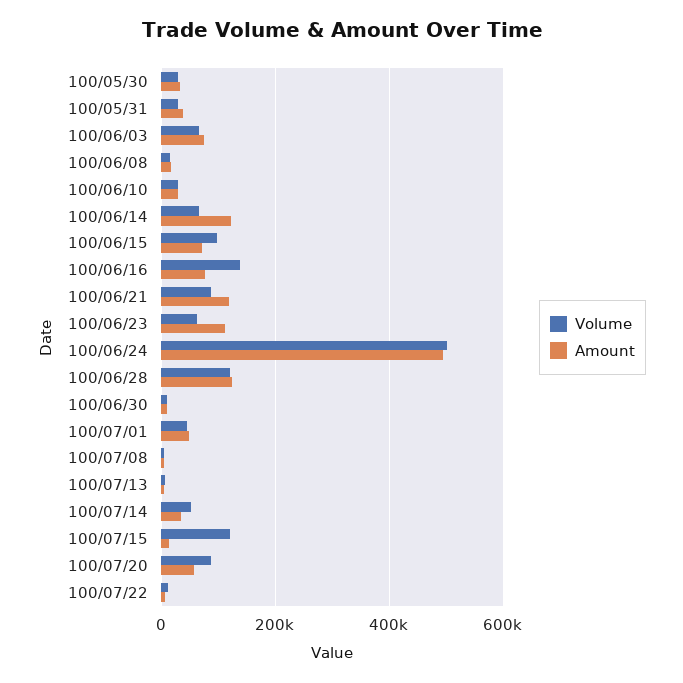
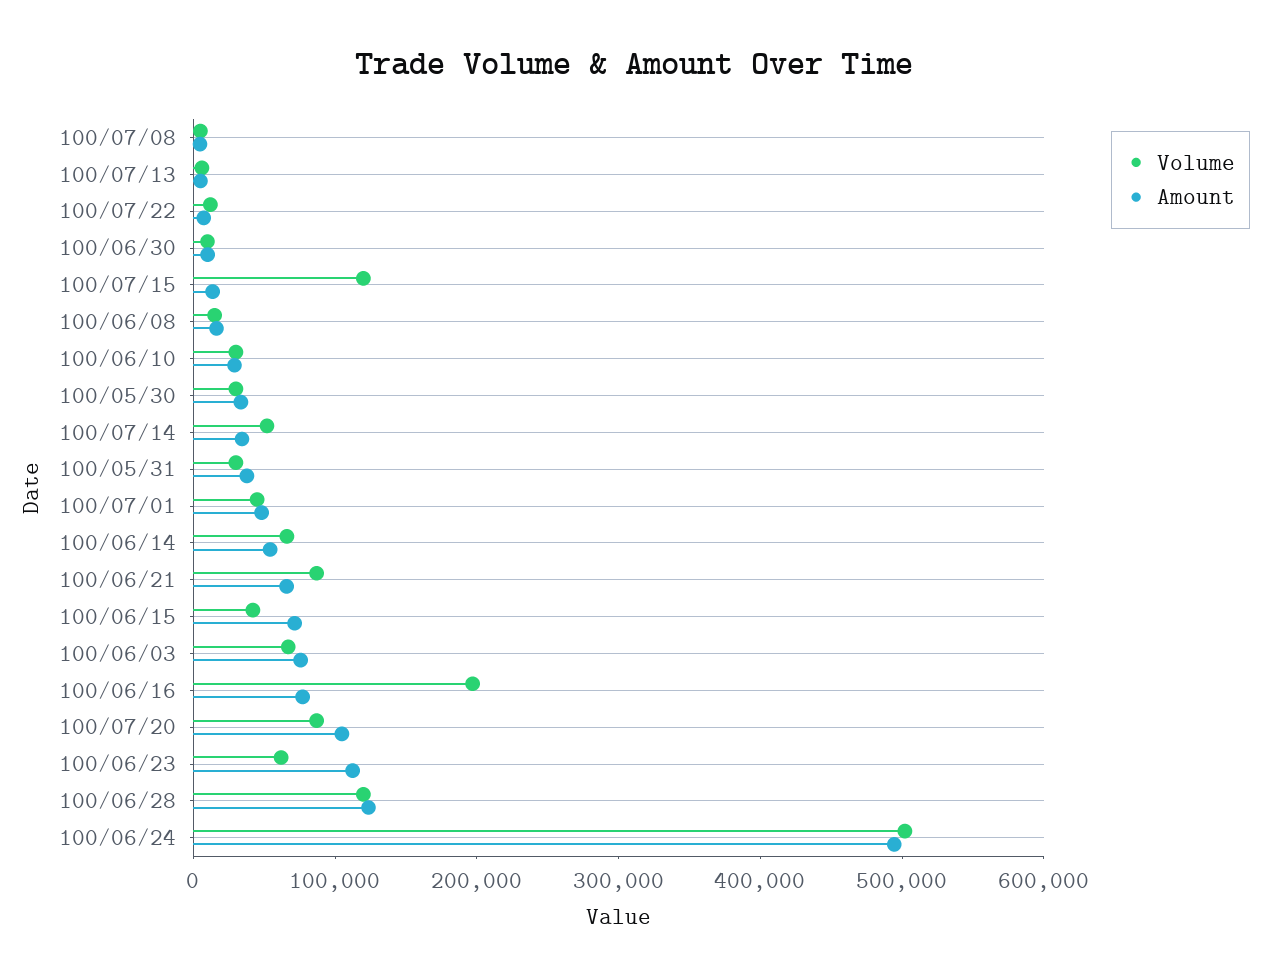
Amount, 100/06/14: 120000 -> 60000
Volume, 100/06/15: 100000 -> 40000
Volume, 100/06/16: 140000 -> 200000
Amount, 100/06/21: 120000 -> 60000
Amount, 100/07/20: 60000 -> 100000

